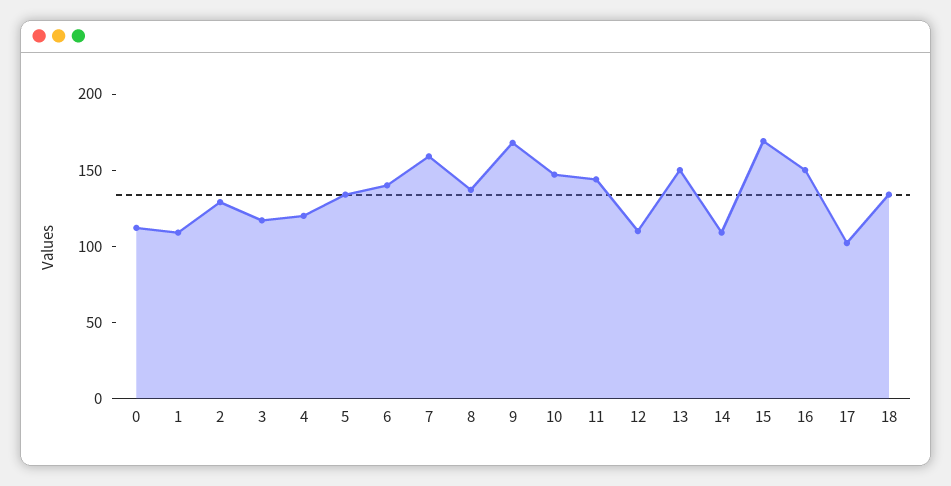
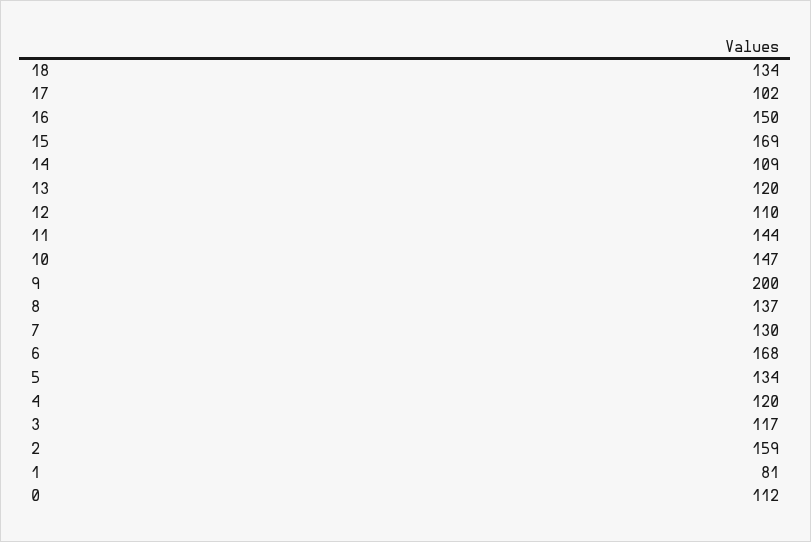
1: 110 -> 81
2: 130 -> 159
6: 140 -> 168
7: 160 -> 130
9: 170 -> 200
13: 150 -> 120

